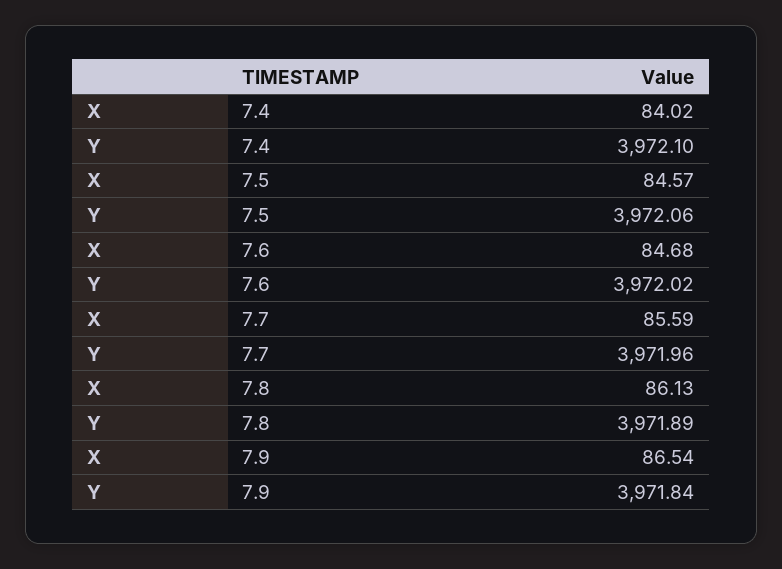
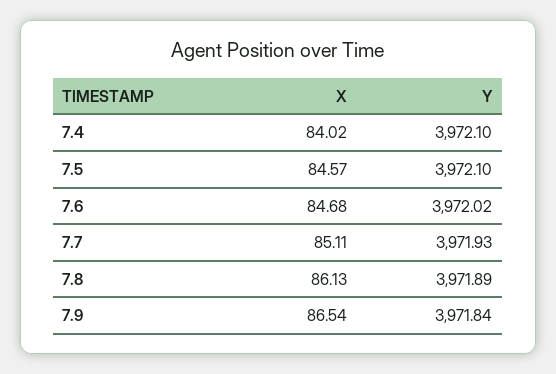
Y, 7.5: 3972.06 -> 3972.1
X, 7.7: 85.59 -> 85.11
Y, 7.7: 3971.96 -> 3971.93

